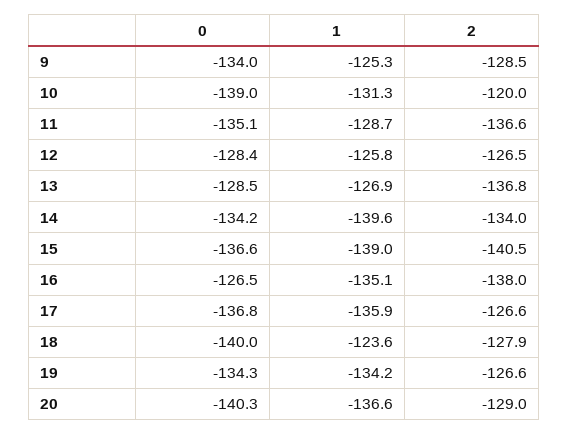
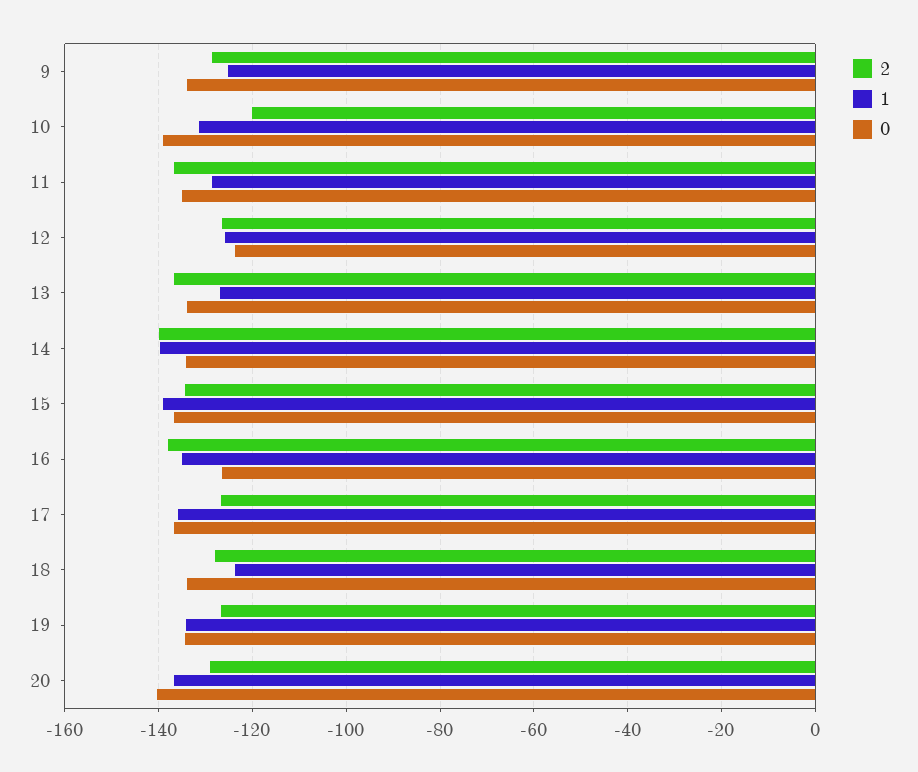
0, 12: -128.4 -> -124
0, 13: -128.5 -> -134
2, 14: -134 -> -140
2, 15: -140.5 -> -134
0, 18: -140 -> -134

